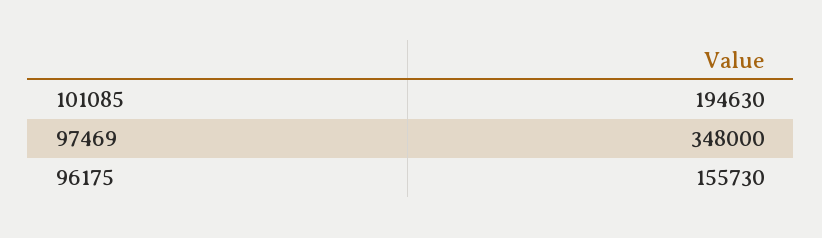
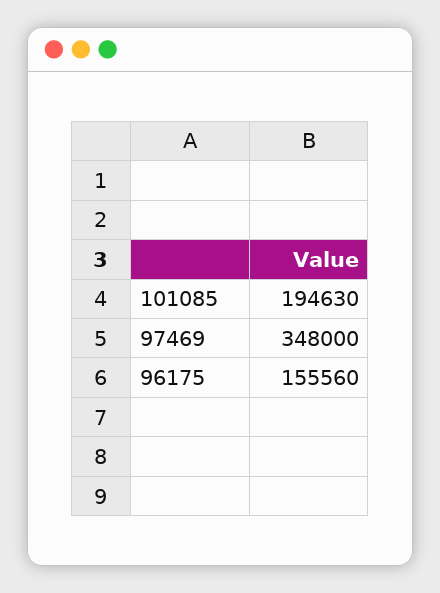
96175: 155730 -> 155560

